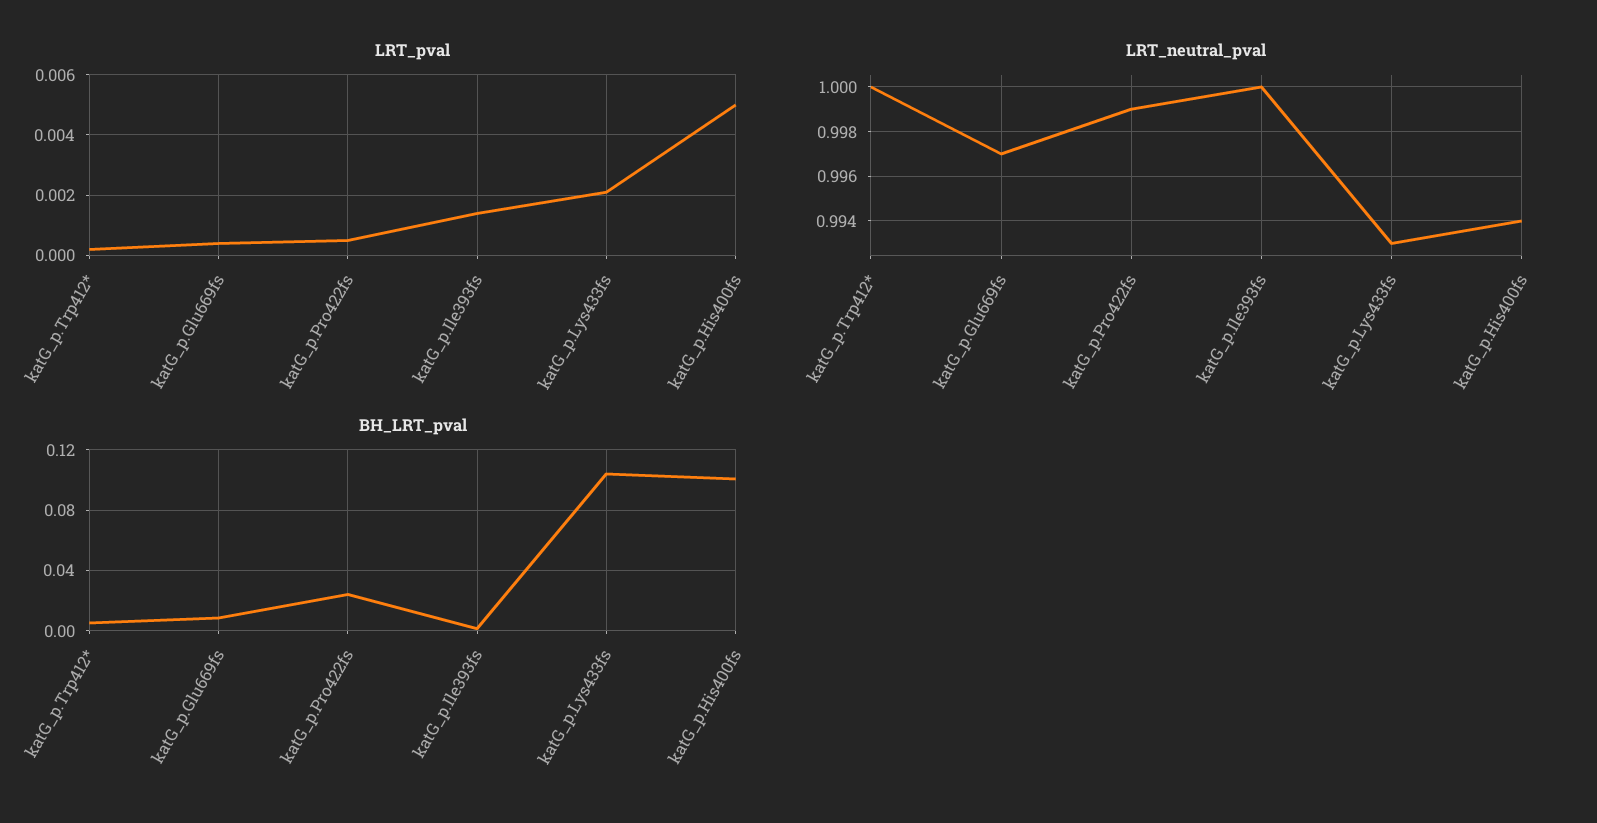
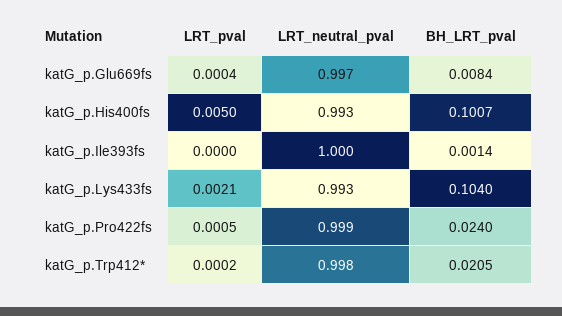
LRT_pval, katG_p.Ile393fs: 0.0015 -> 0
LRT_neutral_pval, katG_p.Trp412*: 1 -> 0.998
LRT_neutral_pval, katG_p.His400fs: 0.994 -> 0.993
BH_LRT_pval, katG_p.Trp412*: 0.005 -> 0.0205

